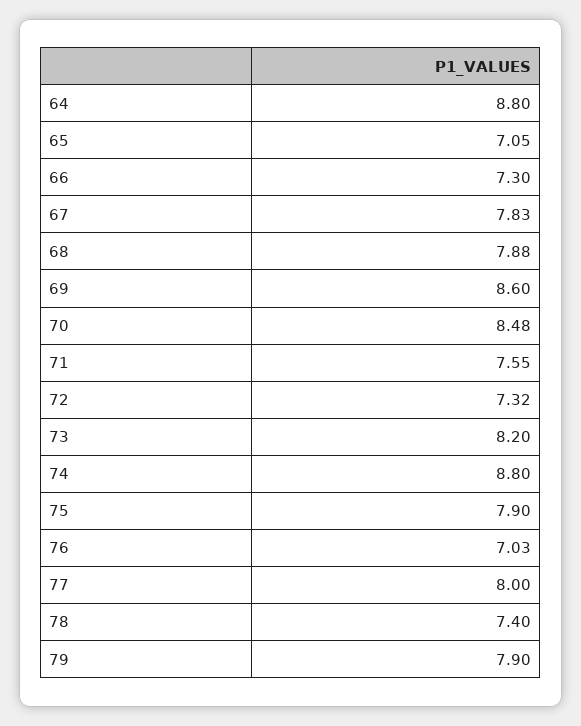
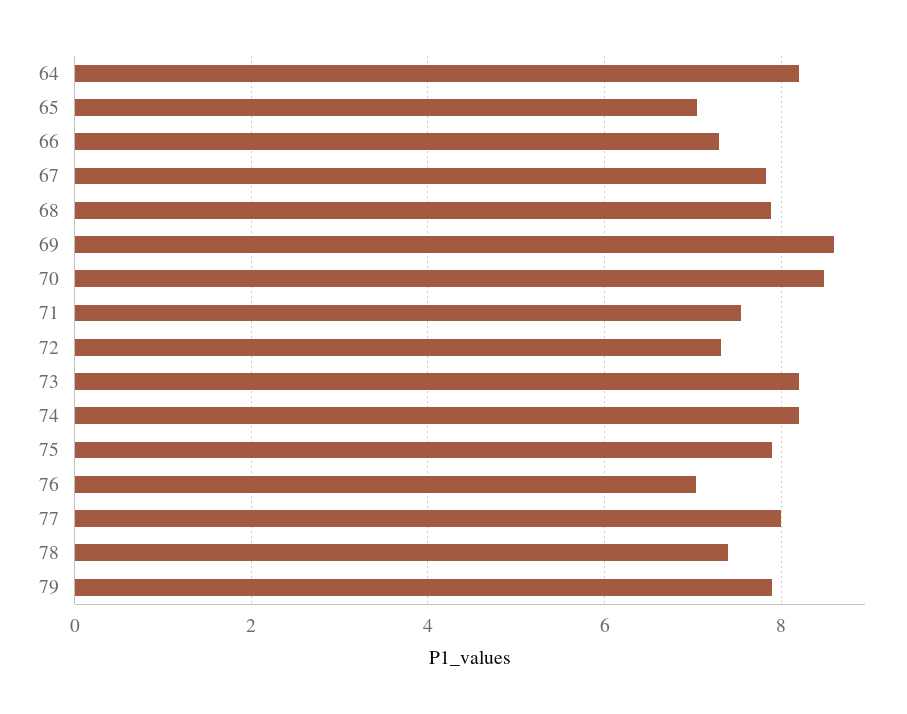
64: 8.8 -> 8.2
74: 8.8 -> 8.2

